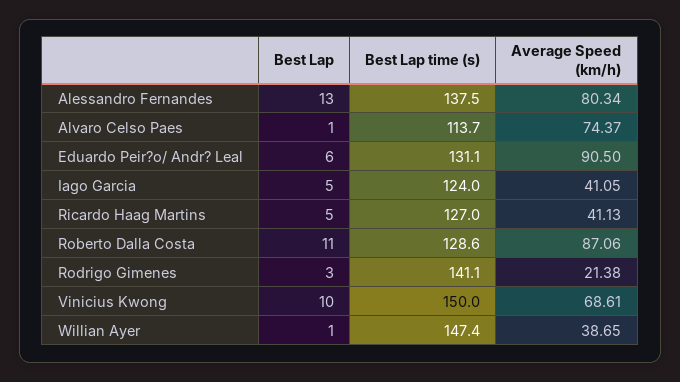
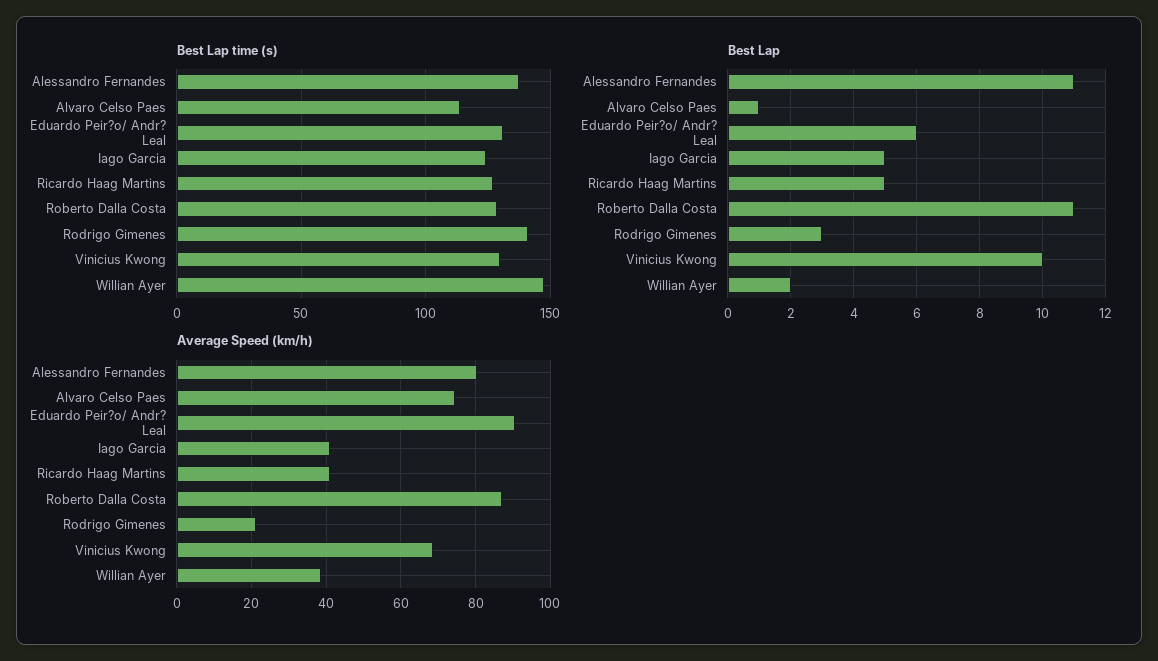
Best Lap, Alessandro Fernandes: 13 -> 11
Best Lap time (s), Vinicius Kwong: 150 -> 130
Best Lap, Willian Ayer: 1 -> 2

